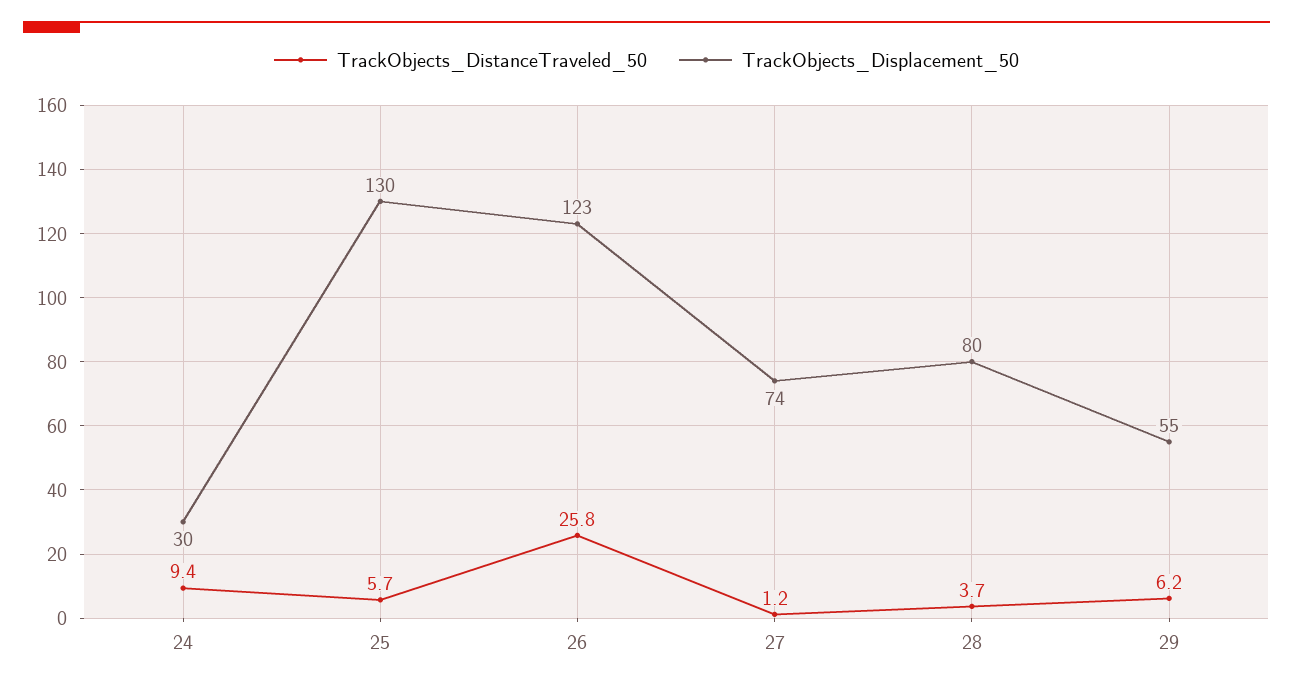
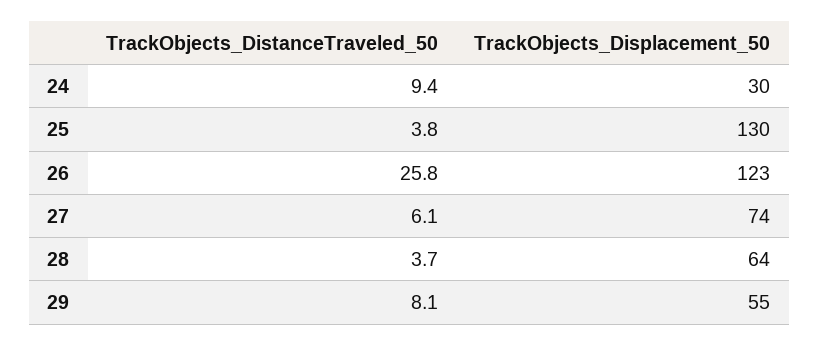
TrackObjects_DistanceTraveled_50, 25: 5.7 -> 3.8
TrackObjects_DistanceTraveled_50, 27: 1.2 -> 6.1
TrackObjects_Displacement_50, 28: 80 -> 64
TrackObjects_DistanceTraveled_50, 29: 6.2 -> 8.1

